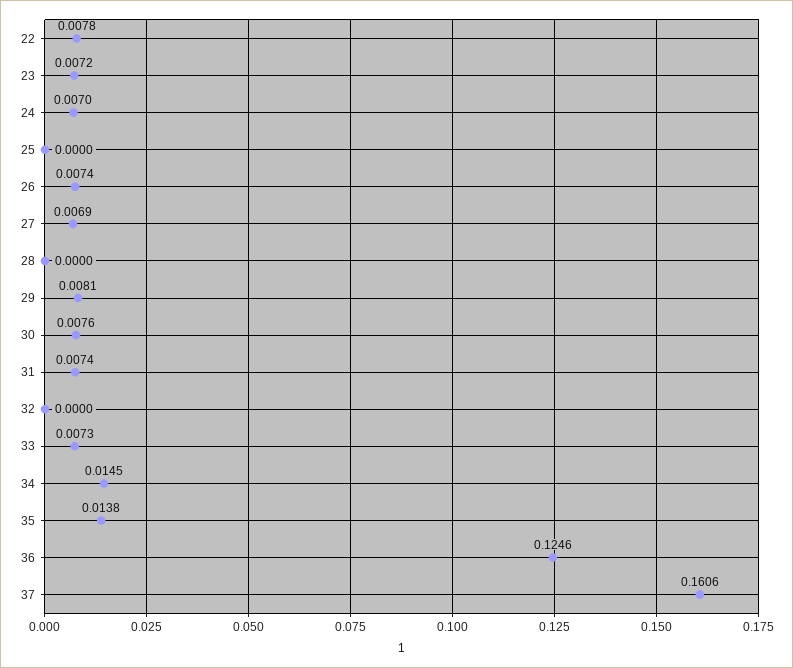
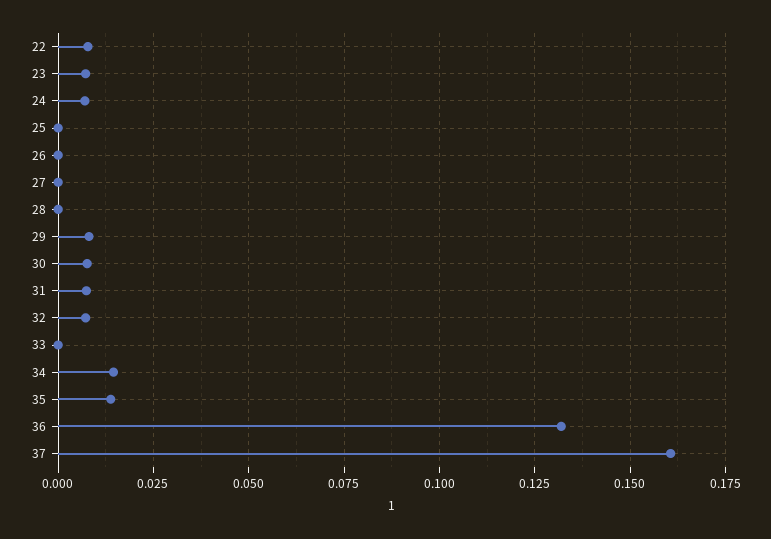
26: 0.0074 -> 0
27: 0.0069 -> 0
32: 0 -> 0.0075
33: 0.0073 -> 0
36: 0.1246 -> 0.1325

